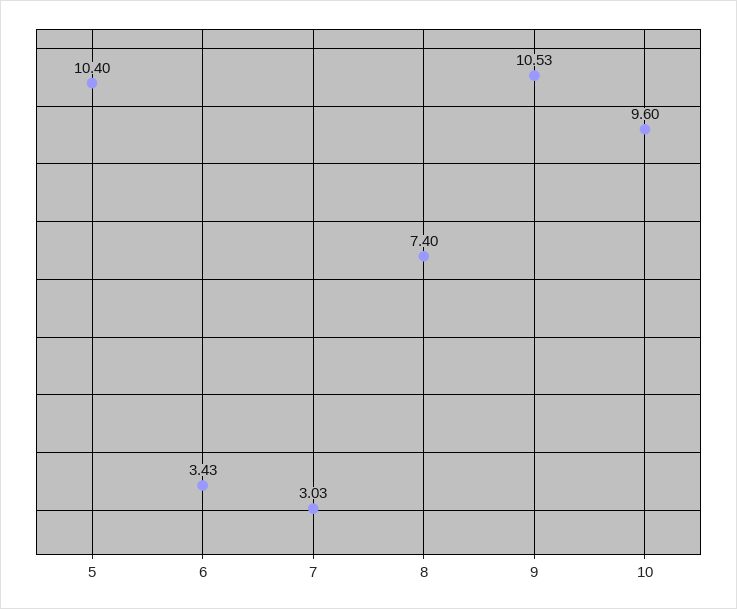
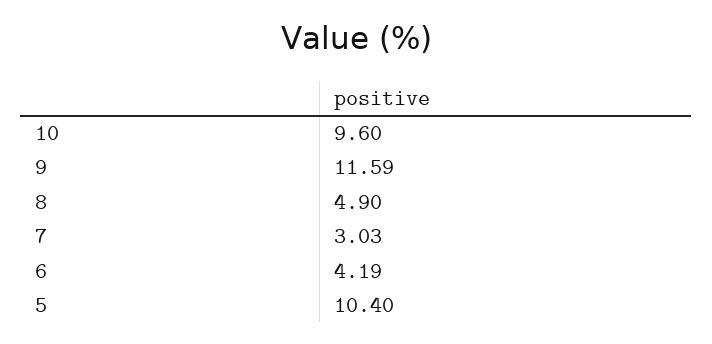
6: 3.43 -> 4.19
8: 7.4 -> 4.9
9: 10.53 -> 11.59

